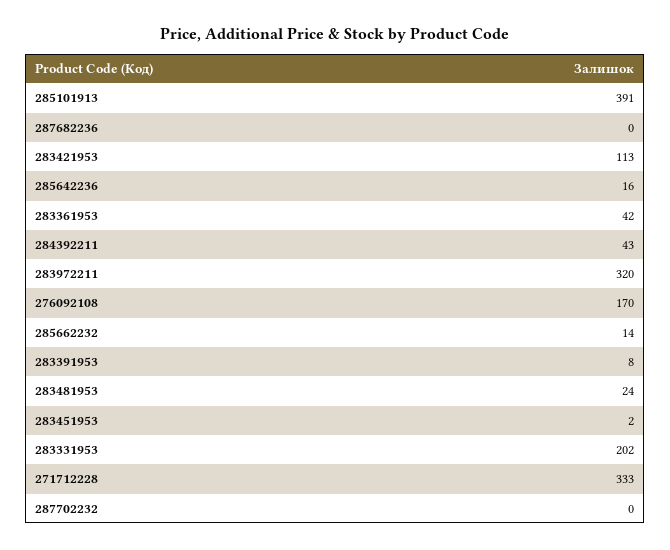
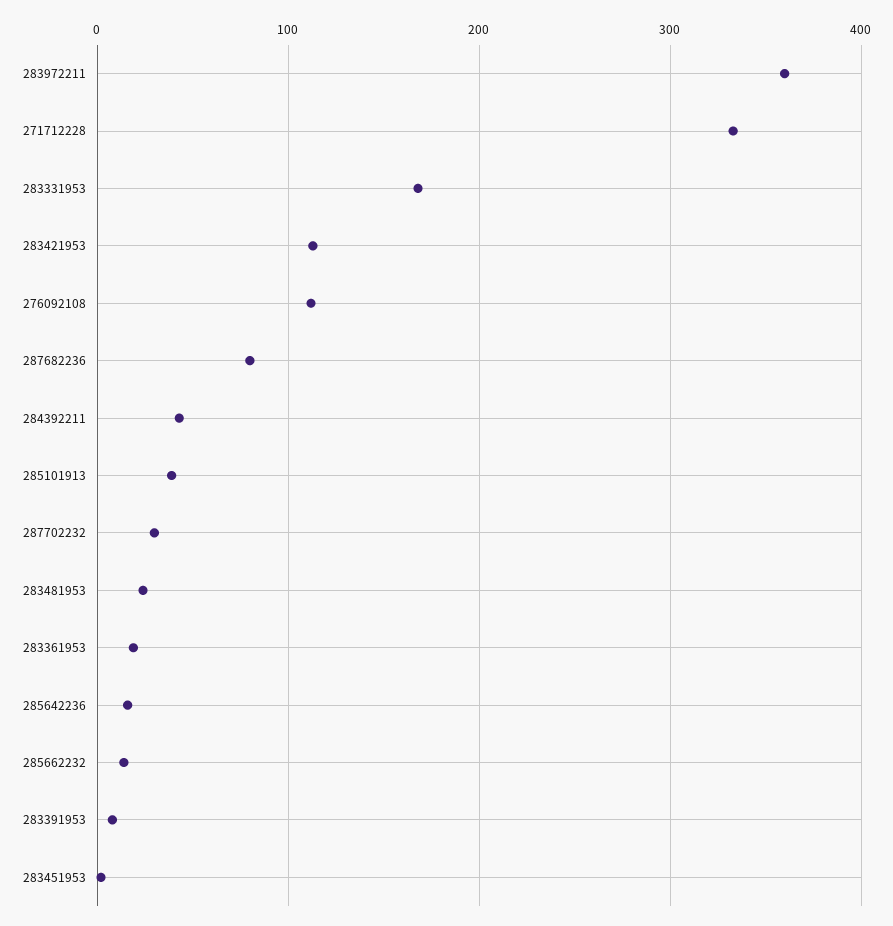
285101913: 391 -> 40
287682236: 0 -> 80
283361953: 42 -> 20
283972211: 320 -> 360
276092108: 170 -> 110
283331953: 202 -> 170
287702232: 0 -> 30

